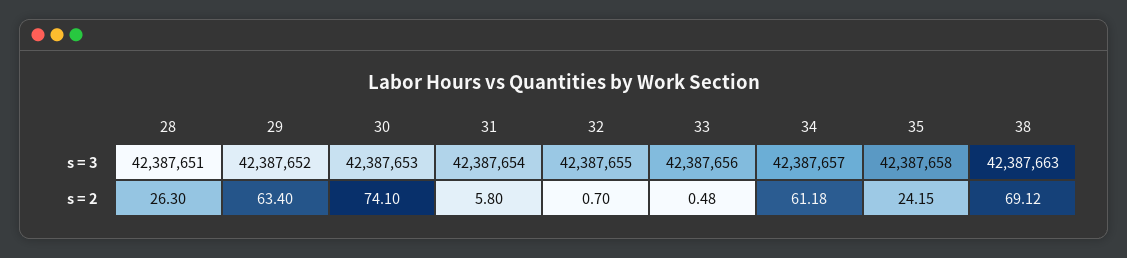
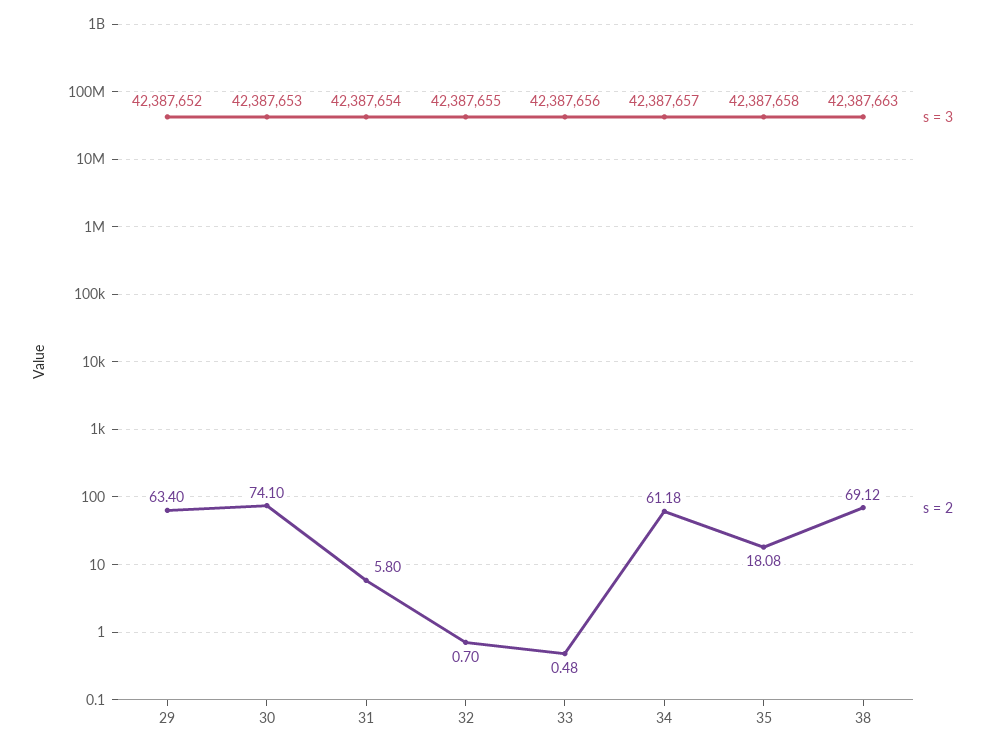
s = 3, 28: 42387651 -> none
s = 2, 28: 26.3 -> none
s = 2, 35: 24.15 -> 18.08

